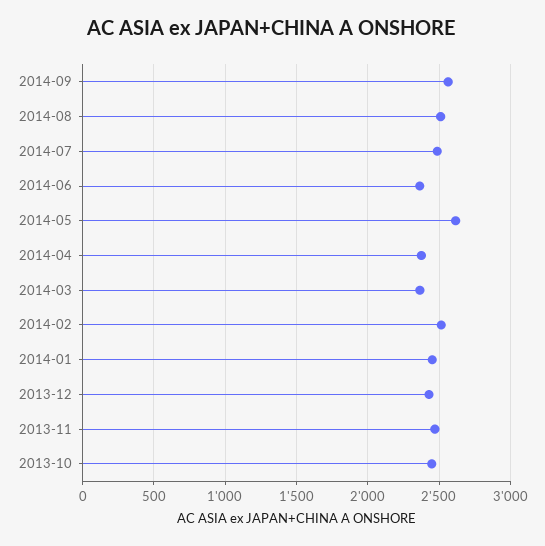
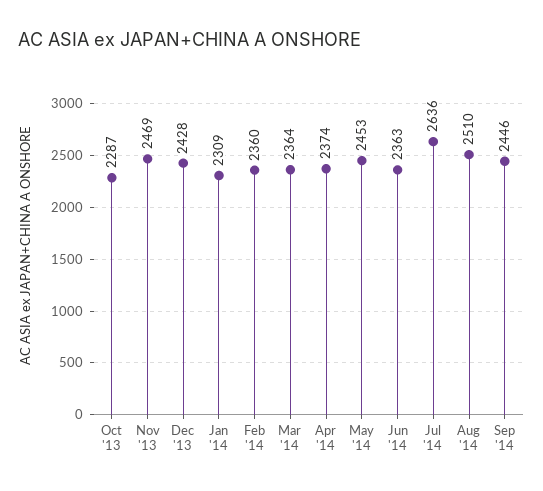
2014-09: 2550 -> 2446
2014-07: 2500 -> 2636
2014-05: 2600 -> 2453
2014-02: 2500 -> 2360
2014-01: 2450 -> 2309
2013-10: 2450 -> 2287

